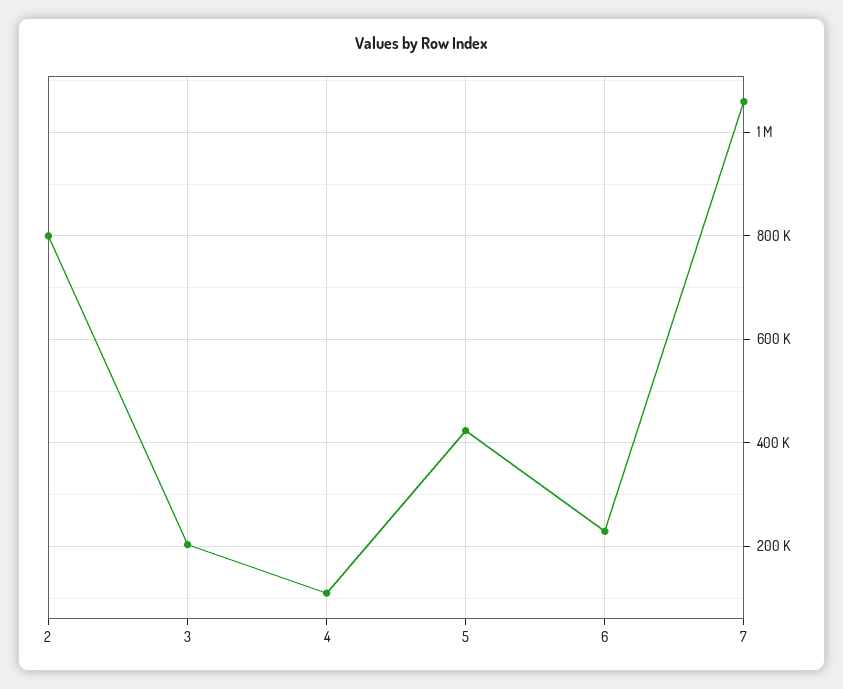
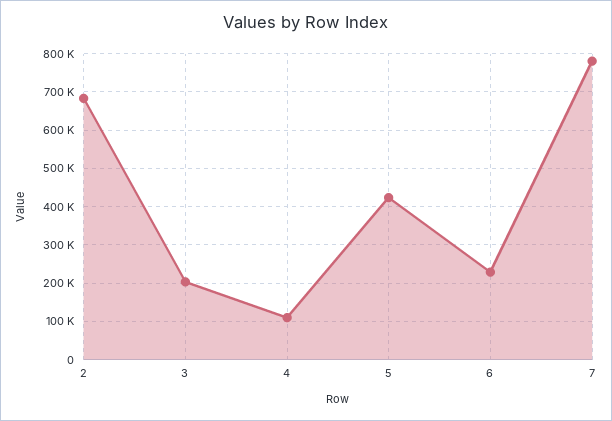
2: 800000 -> 680000
7: 1060000 -> 780000

